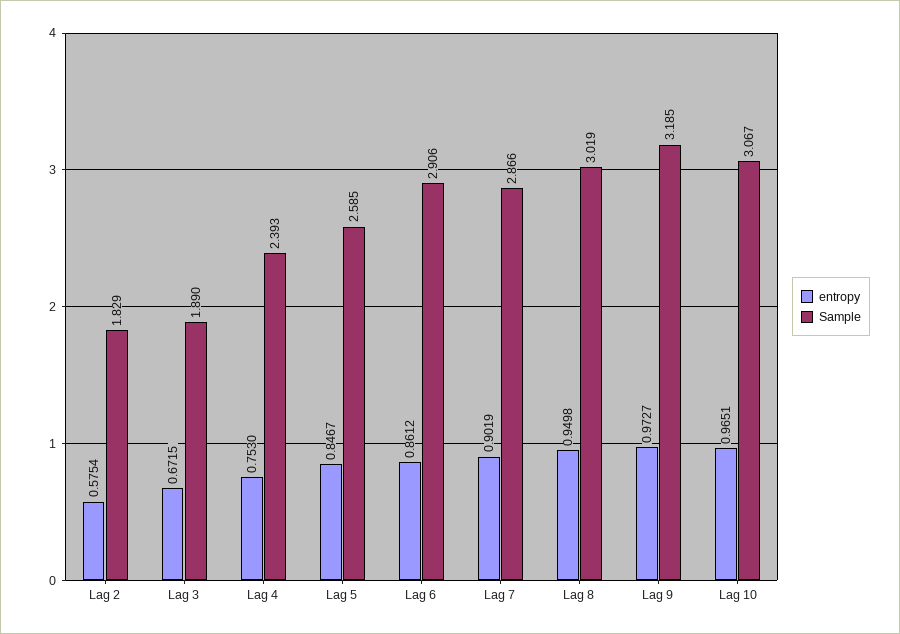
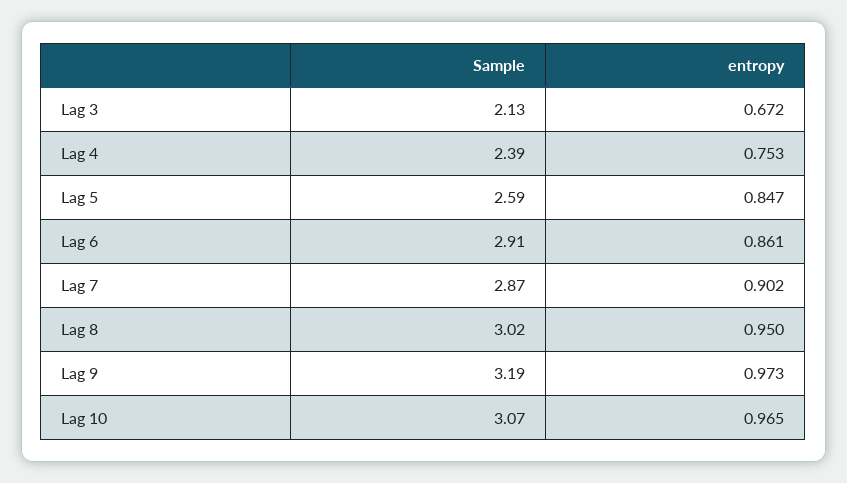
entropy, Lag 2: 0.5754 -> none
Sample, Lag 2: 1.829 -> none
Sample, Lag 3: 1.89 -> 2.13

